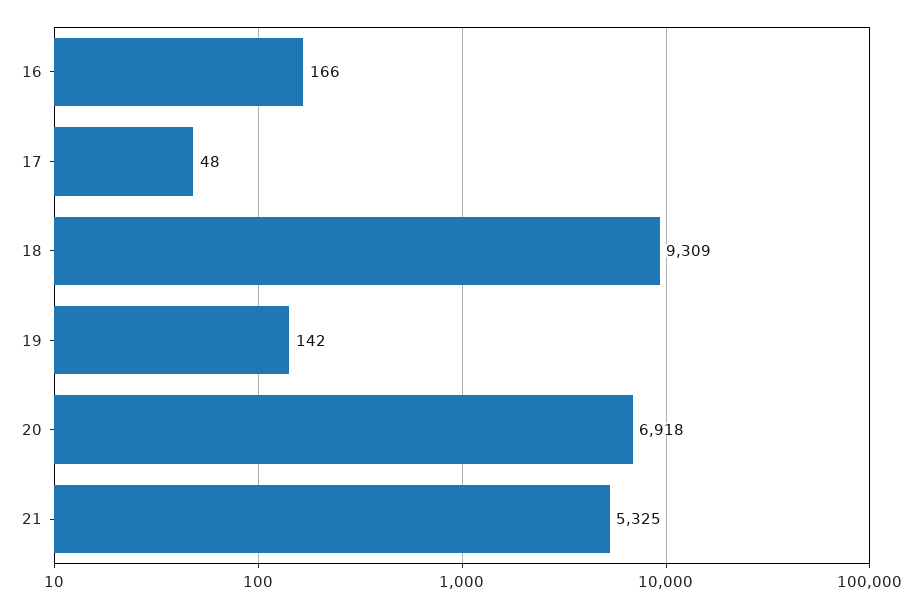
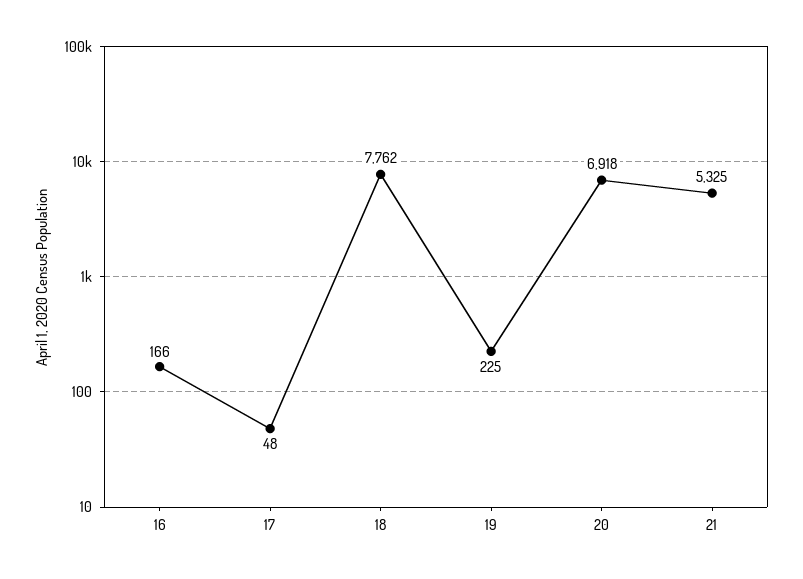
18: 9309 -> 7762
19: 142 -> 225

